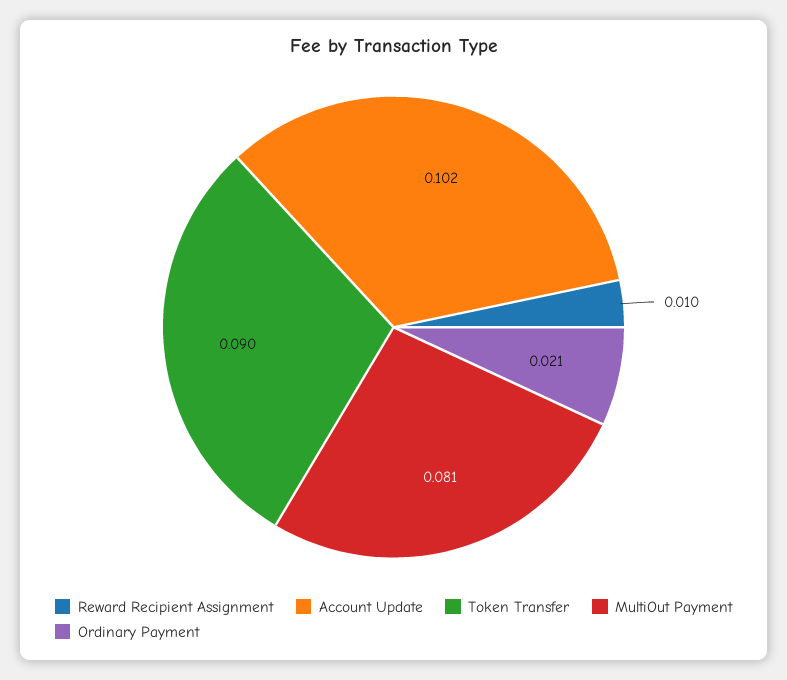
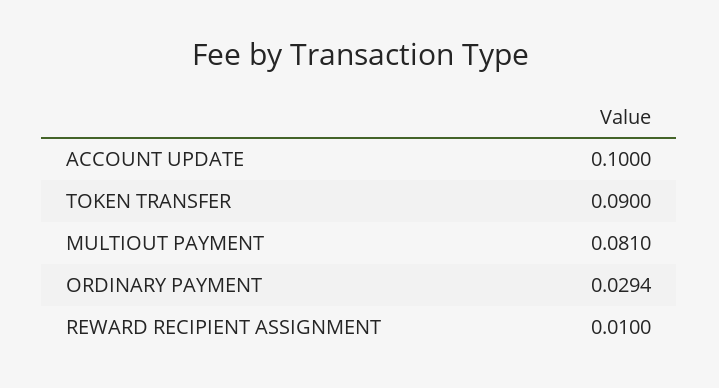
Account Update: 0.102 -> 0.1
Ordinary Payment: 0.021 -> 0.0294

